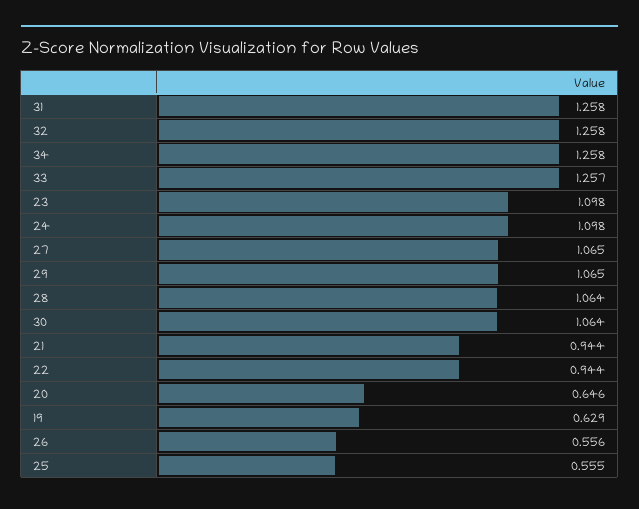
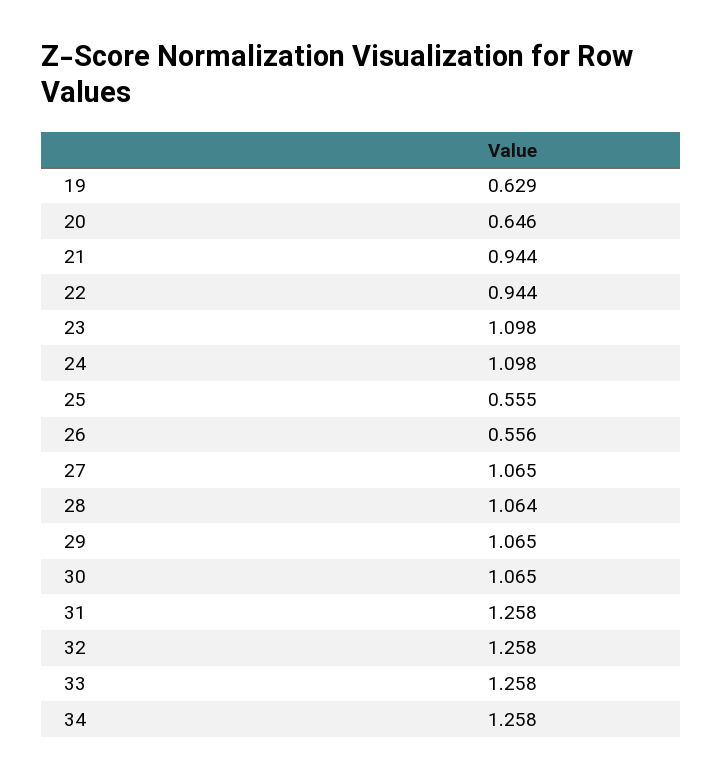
33: 1.257 -> 1.258
30: 1.064 -> 1.065

